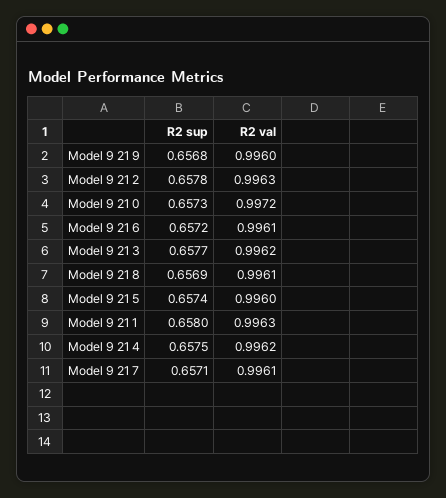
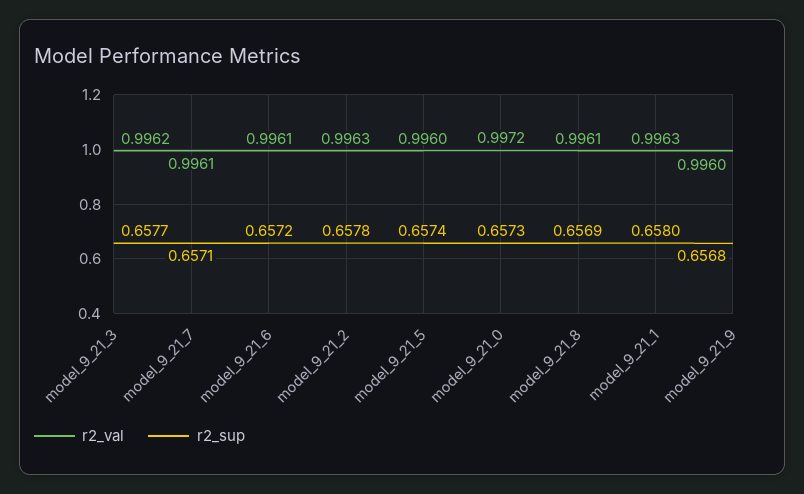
R2 sup, Model 9 21 4: 0.6575 -> none
R2 val, Model 9 21 4: 0.9962 -> none

